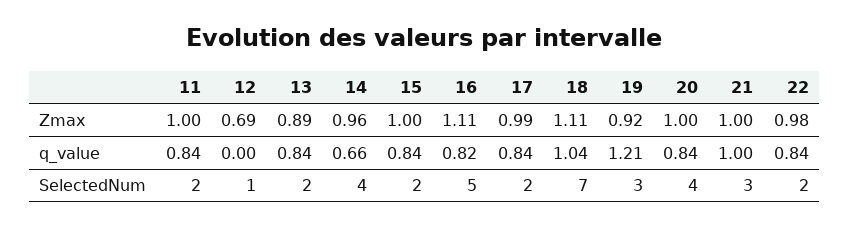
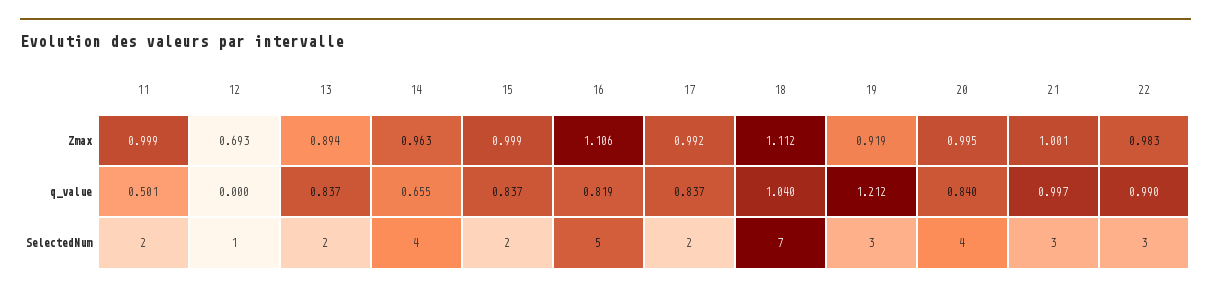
11, q_value: 0.84 -> 0.501
22, q_value: 0.84 -> 0.99
22, SelectedNum: 2 -> 3

